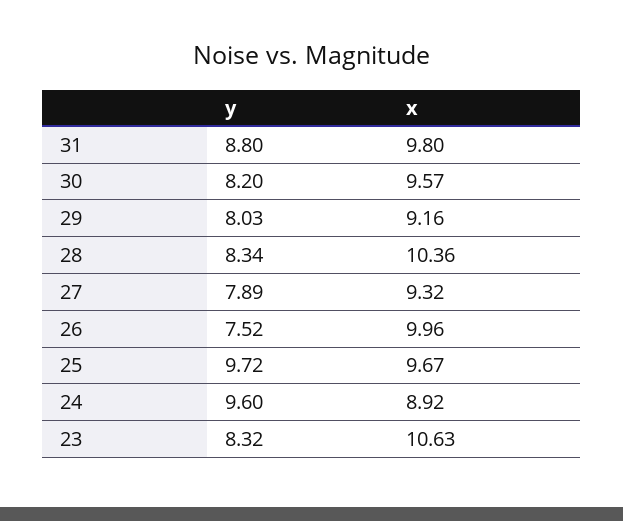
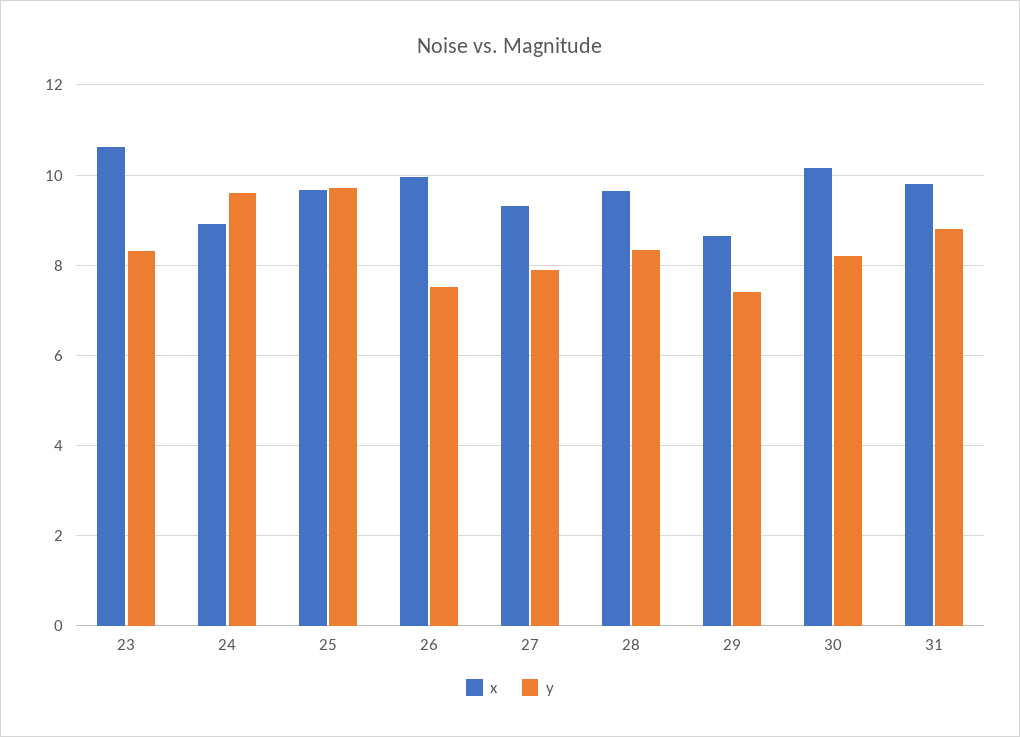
x, 30: 9.57 -> 10.2
y, 29: 8.03 -> 7.4
x, 29: 9.16 -> 8.6
x, 28: 10.36 -> 9.6

